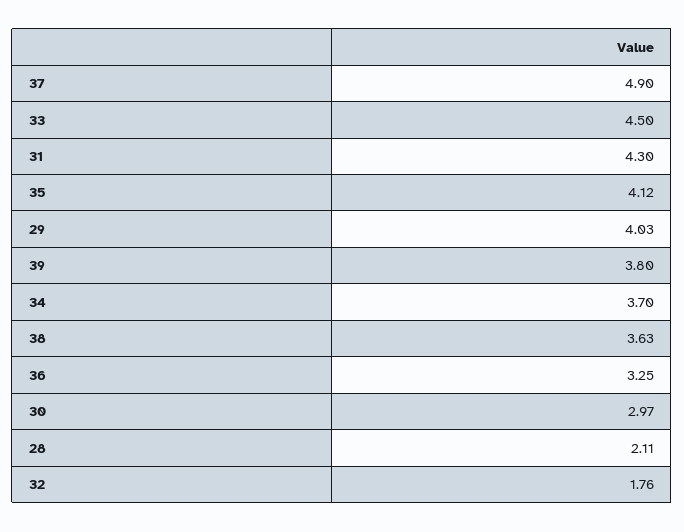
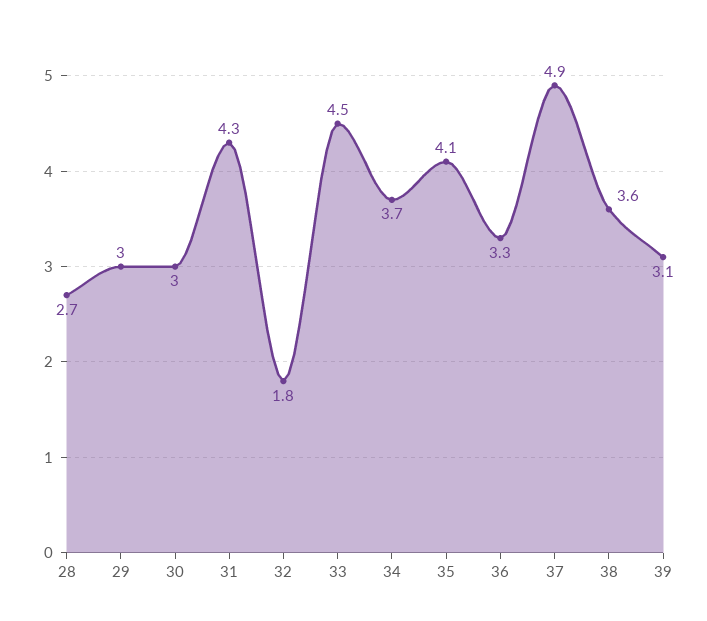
29: 4.03 -> 3
39: 3.8 -> 3.1
28: 2.11 -> 2.7

